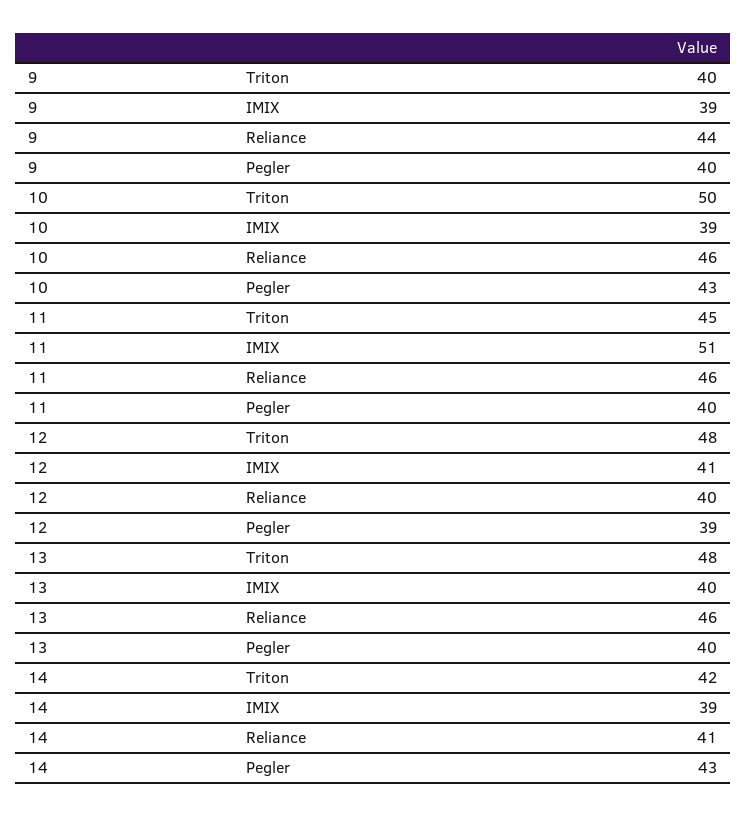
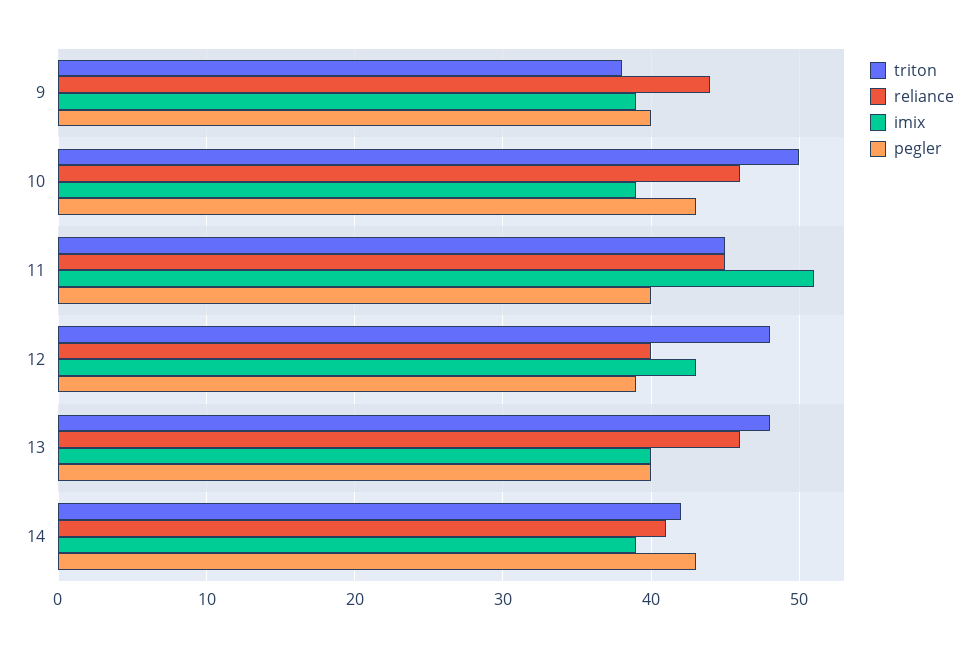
Triton, 9: 40 -> 38
Reliance, 11: 46 -> 45
IMIX, 12: 41 -> 43

